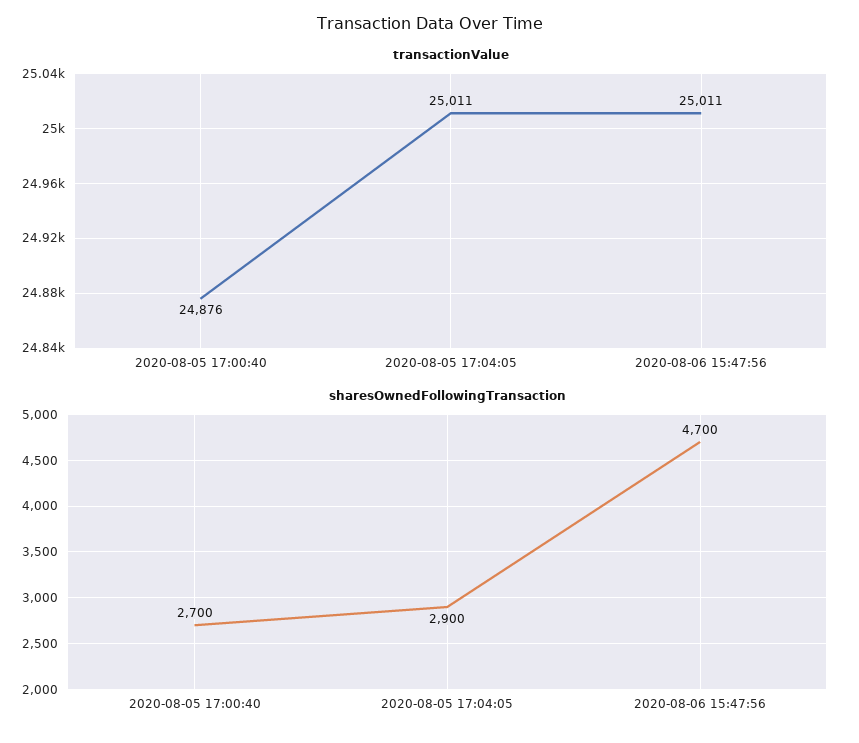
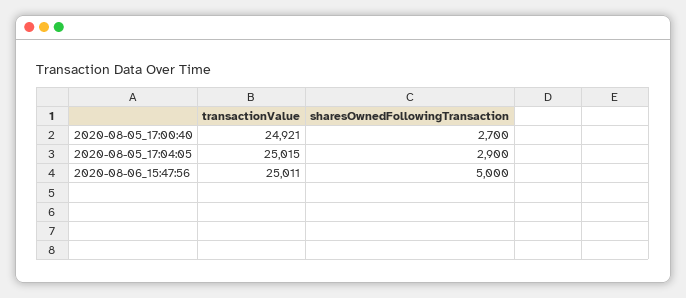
transactionValue, 2020-08-05 17:00:40: 24876 -> 24921
transactionValue, 2020-08-05 17:04:05: 25011 -> 25015
sharesOwnedFollowingTransaction, 2020-08-06 15:47:56: 4700 -> 5000

